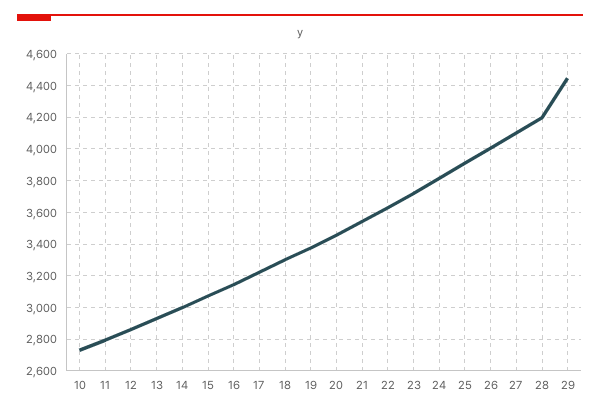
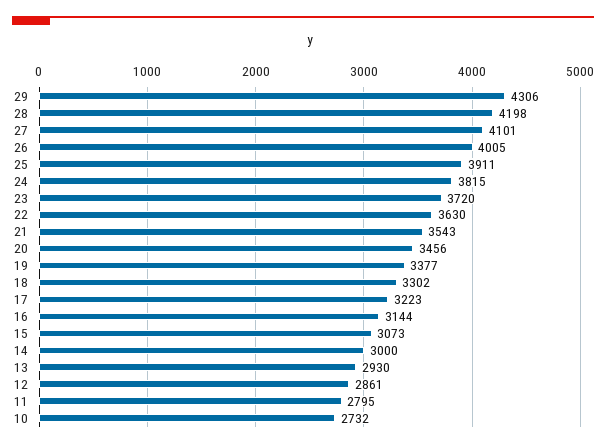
29: 4450 -> 4306

